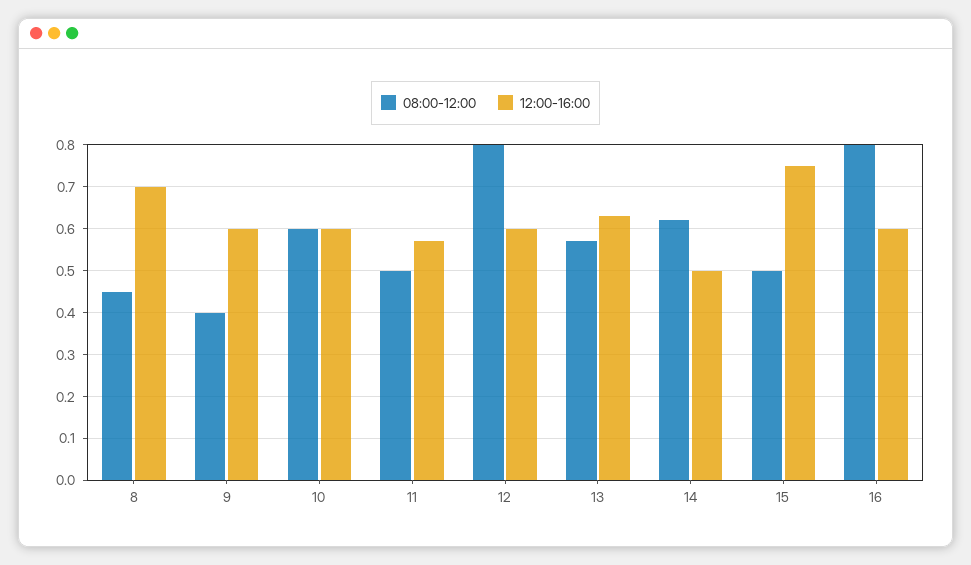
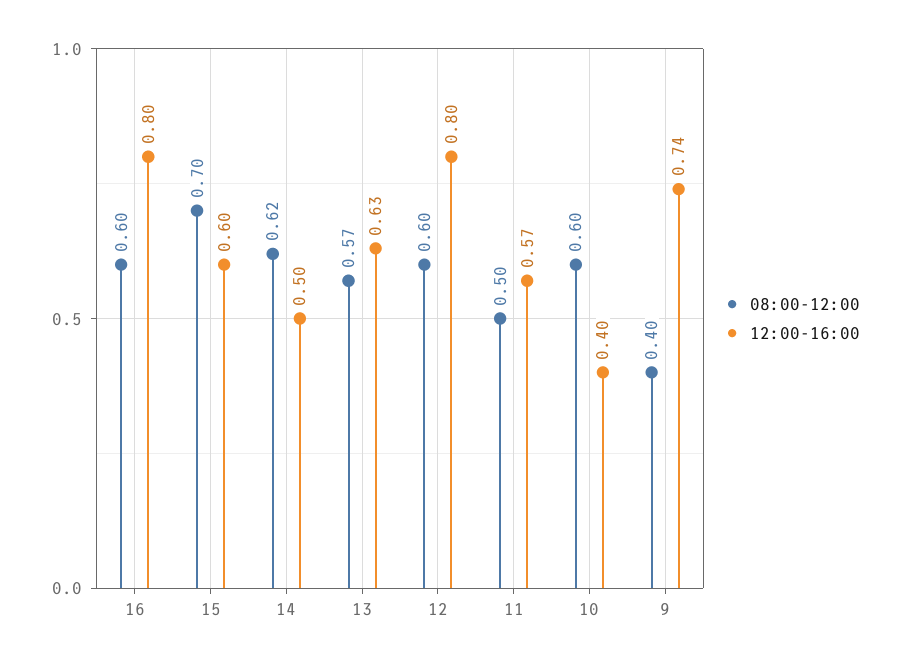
08:00-12:00, 8: 0.45 -> none
12:00-16:00, 8: 0.7 -> none
12:00-16:00, 9: 0.6 -> 0.74
12:00-16:00, 10: 0.6 -> 0.4
08:00-12:00, 12: 0.8 -> 0.6
12:00-16:00, 12: 0.6 -> 0.8
08:00-12:00, 15: 0.5 -> 0.7
12:00-16:00, 15: 0.75 -> 0.6
08:00-12:00, 16: 0.8 -> 0.6
12:00-16:00, 16: 0.6 -> 0.8

